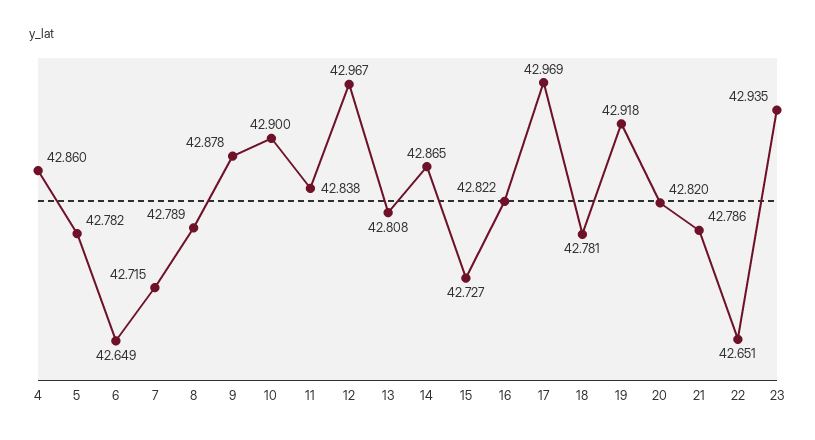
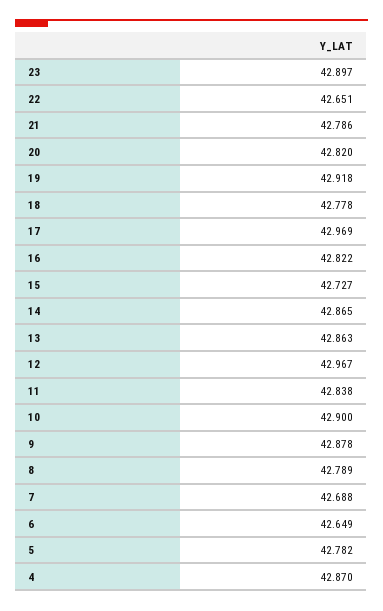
4: 42.86 -> 42.87
7: 42.715 -> 42.688
13: 42.808 -> 42.863
18: 42.781 -> 42.778
23: 42.935 -> 42.897

